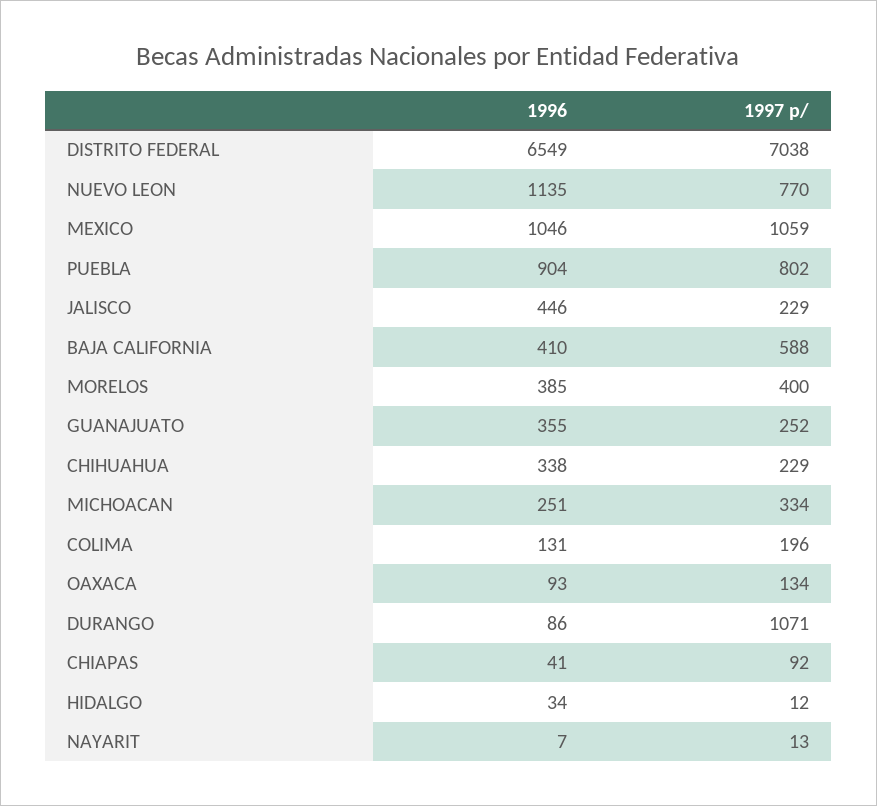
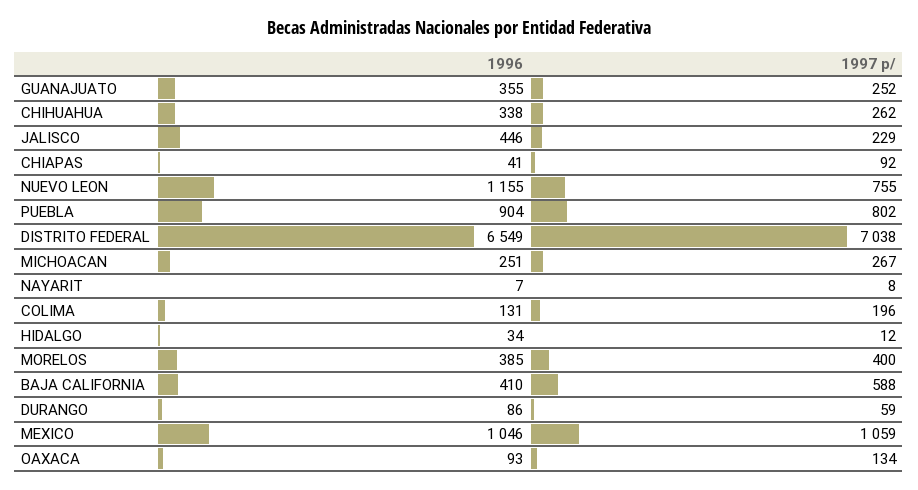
1996, NUEVO LEON: 1135 -> 1155
1997 p/, NUEVO LEON: 770 -> 755
1997 p/, CHIHUAHUA: 229 -> 262
1997 p/, MICHOACAN: 334 -> 267
1997 p/, DURANGO: 1071 -> 59
1997 p/, NAYARIT: 13 -> 8

